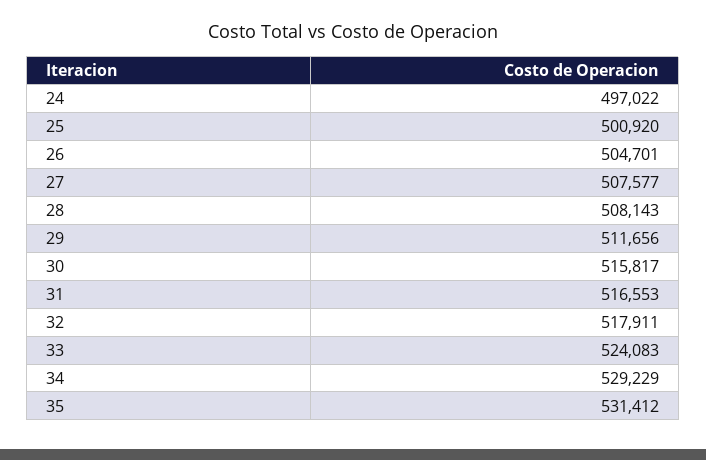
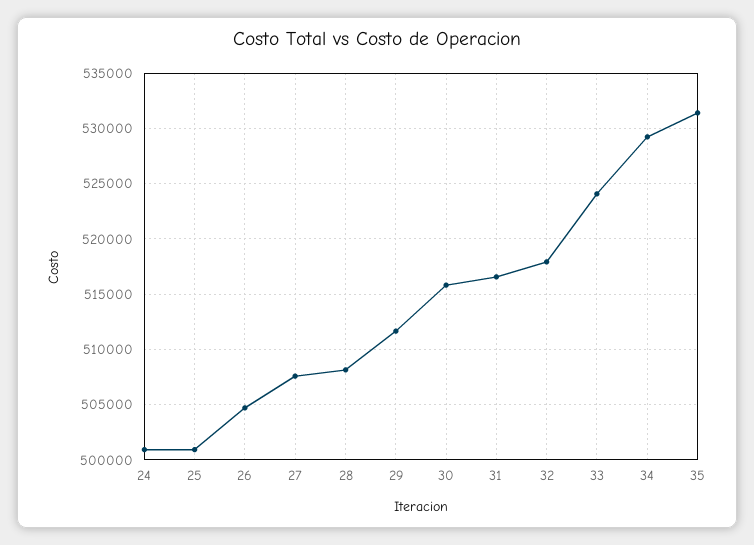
24: 497022 -> 501000

